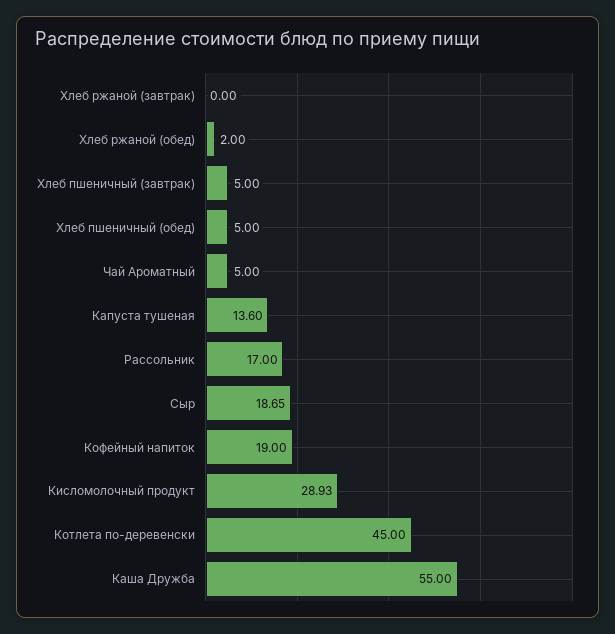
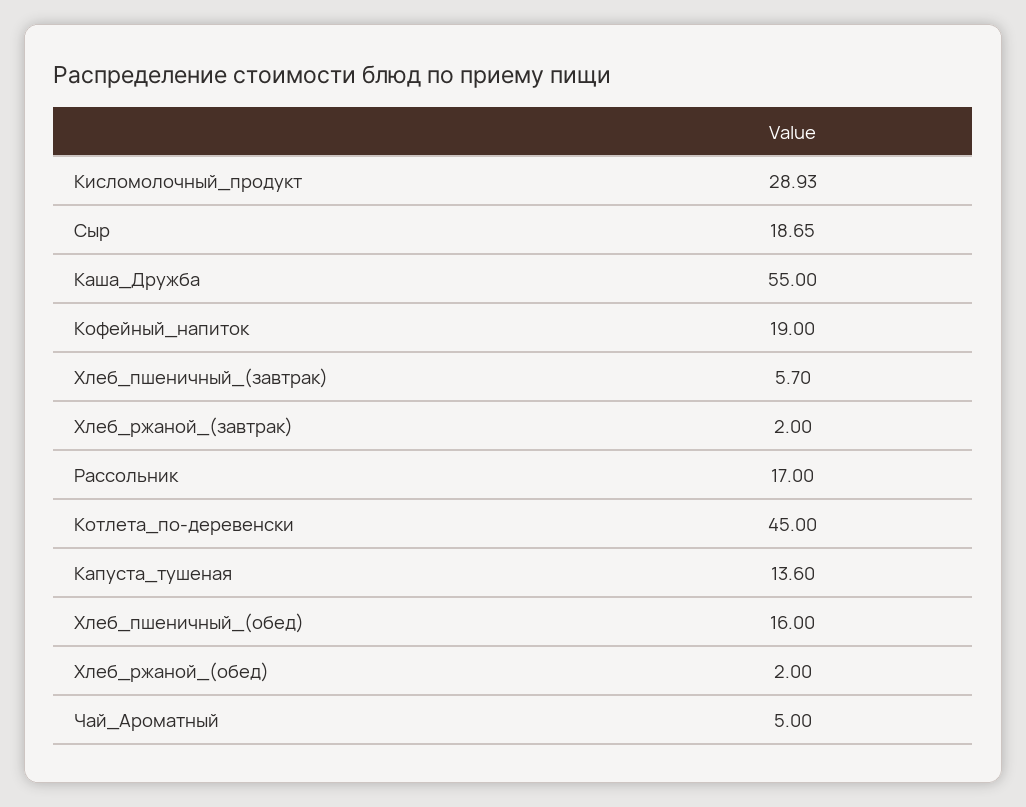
Хлеб ржаной (завтрак): 0 -> 2
Хлеб пшеничный (завтрак): 5 -> 5.7
Хлеб пшеничный (обед): 5 -> 16

